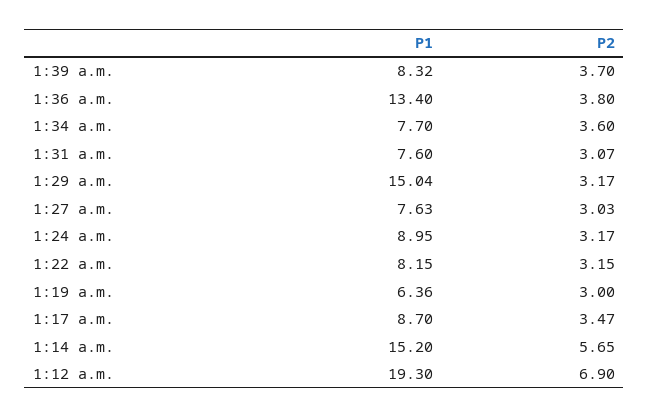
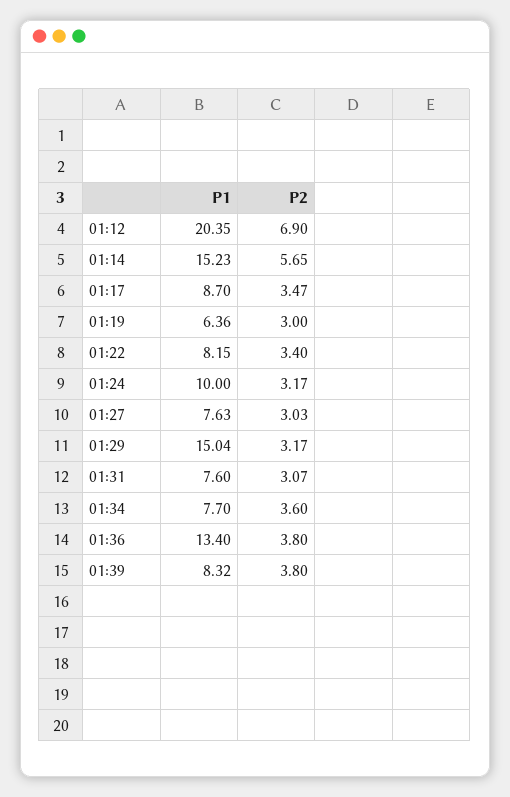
P2, 1:39 a.m.: 3.7 -> 3.8
P1, 1:24 a.m.: 8.95 -> 10
P2, 1:22 a.m.: 3.15 -> 3.4
P1, 1:14 a.m.: 15.2 -> 15.23
P1, 1:12 a.m.: 19.3 -> 20.35

